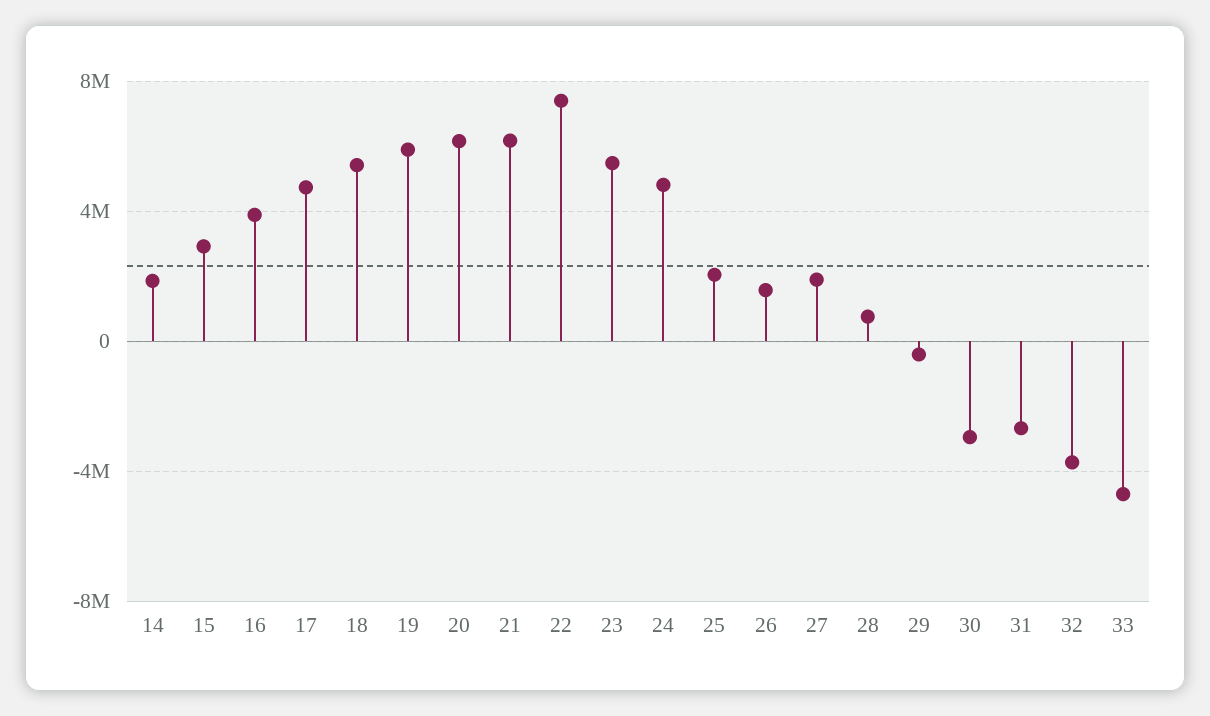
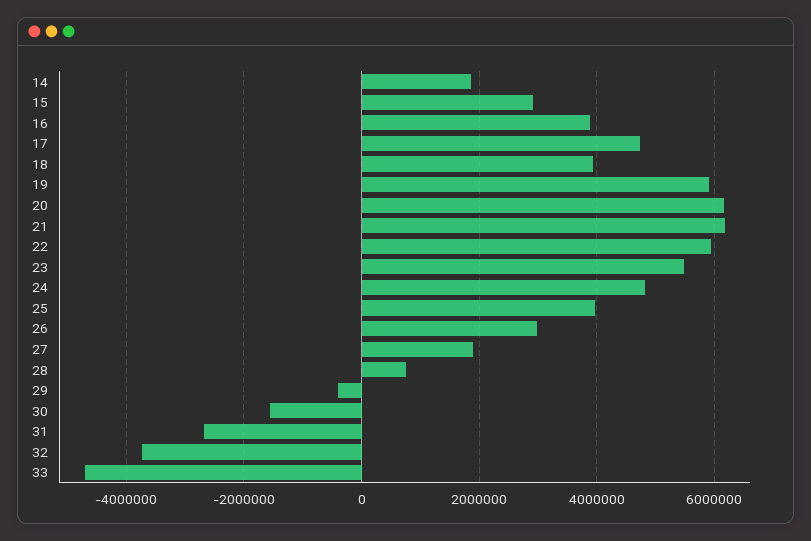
18: 5500000 -> 4000000
22: 7500000 -> 6000000
25: 2000000 -> 4000000
26: 1500000 -> 3000000
30: -3000000 -> -1600000

